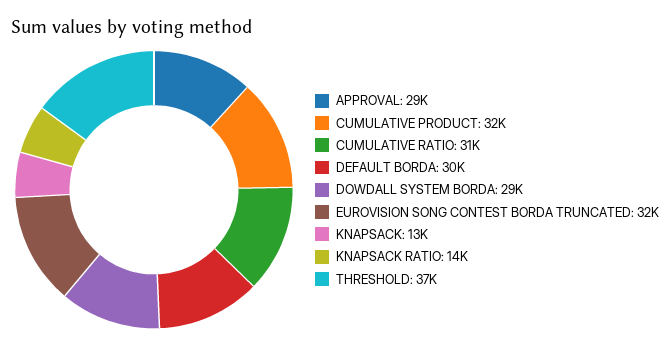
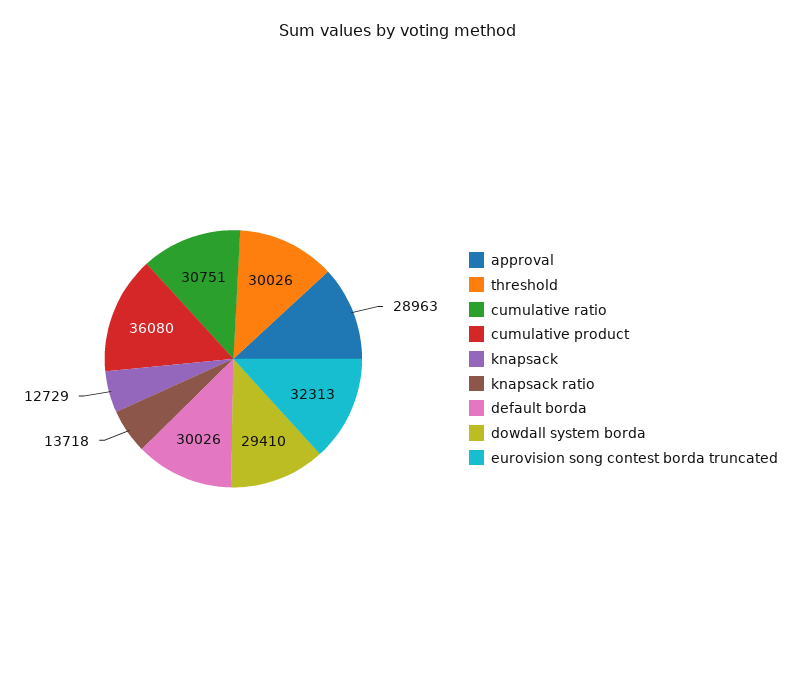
CUMULATIVE PRODUCT: 32000 -> 36080
THRESHOLD: 37000 -> 30026

